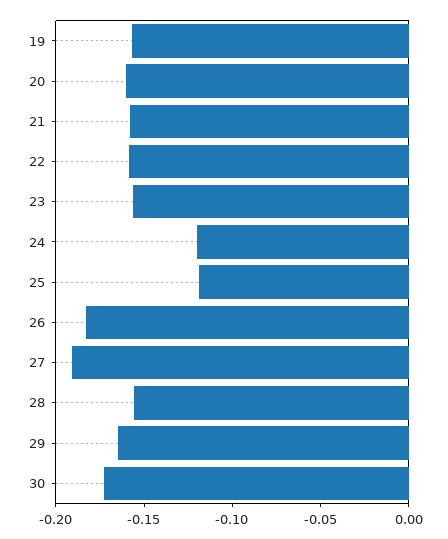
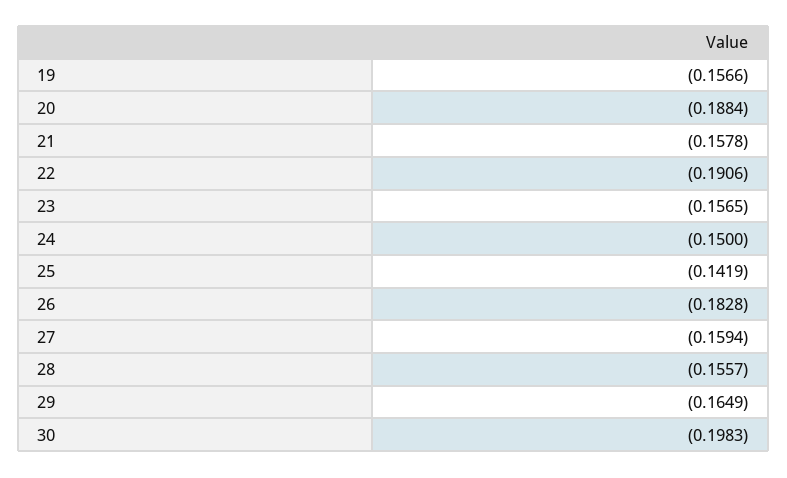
20: -0.16 -> -0.1884
22: -0.16 -> -0.1906
24: -0.12 -> -0.15
25: -0.12 -> -0.1419
27: -0.19 -> -0.1594
30: -0.17 -> -0.1983

